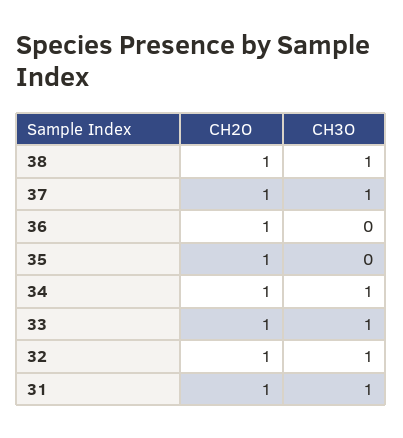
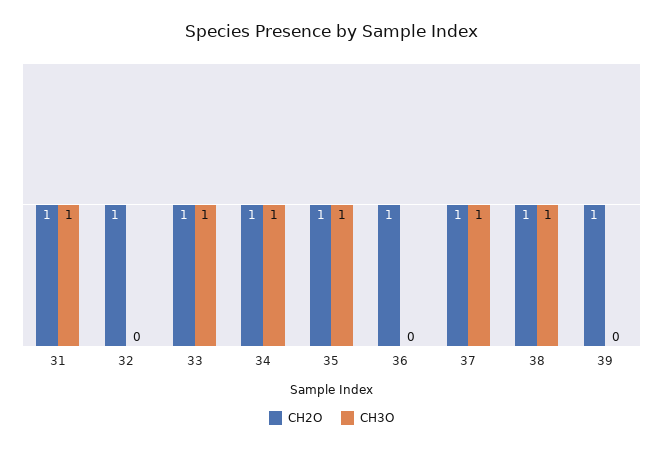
CH3O, 35: 0 -> 1
CH3O, 32: 1 -> 0
CH2O, 39: none -> 1
CH3O, 39: none -> 0

